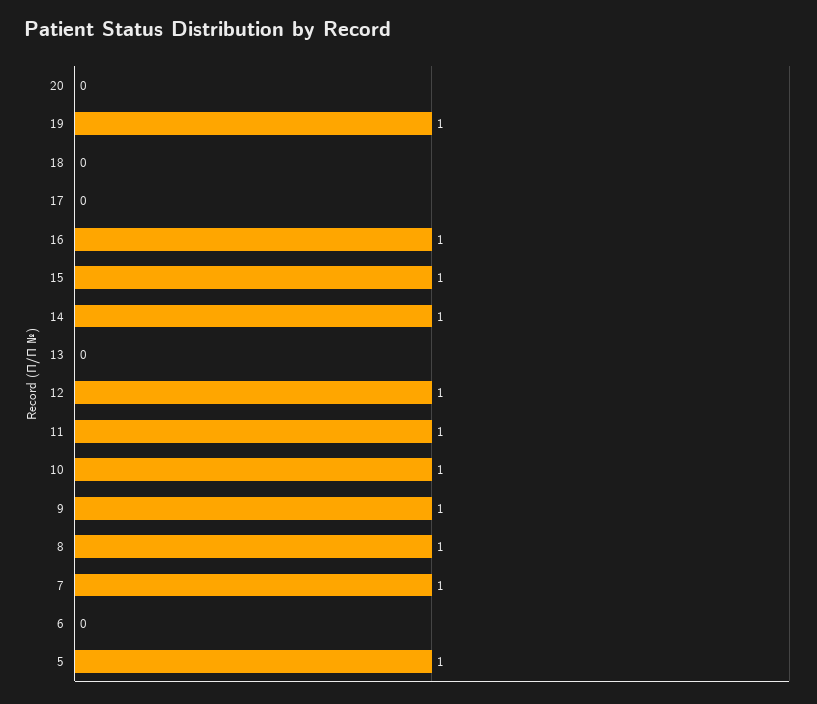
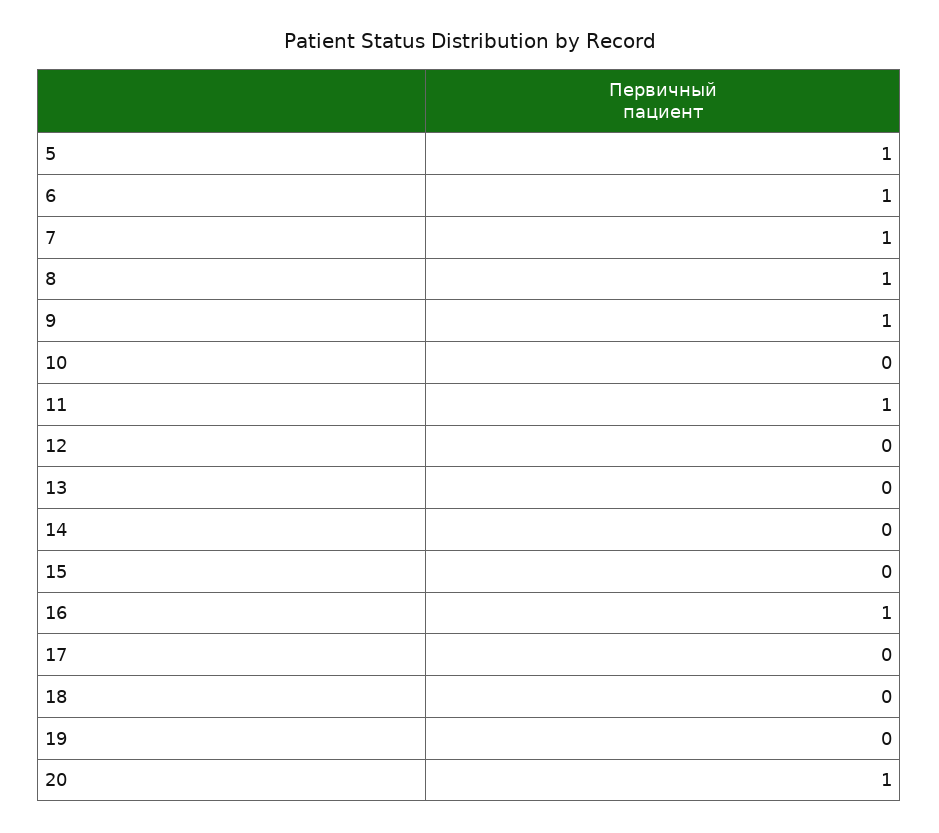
20: 0 -> 1
19: 1 -> 0
15: 1 -> 0
14: 1 -> 0
12: 1 -> 0
10: 1 -> 0
6: 0 -> 1

